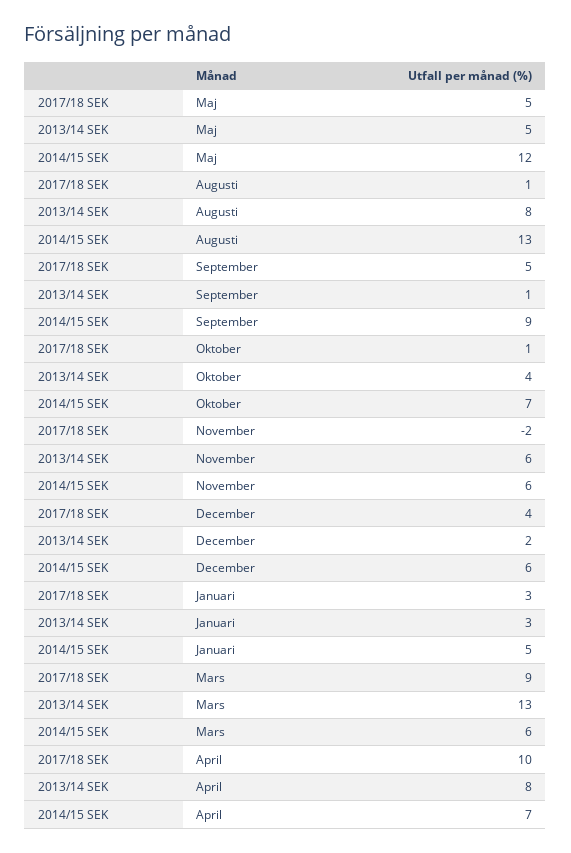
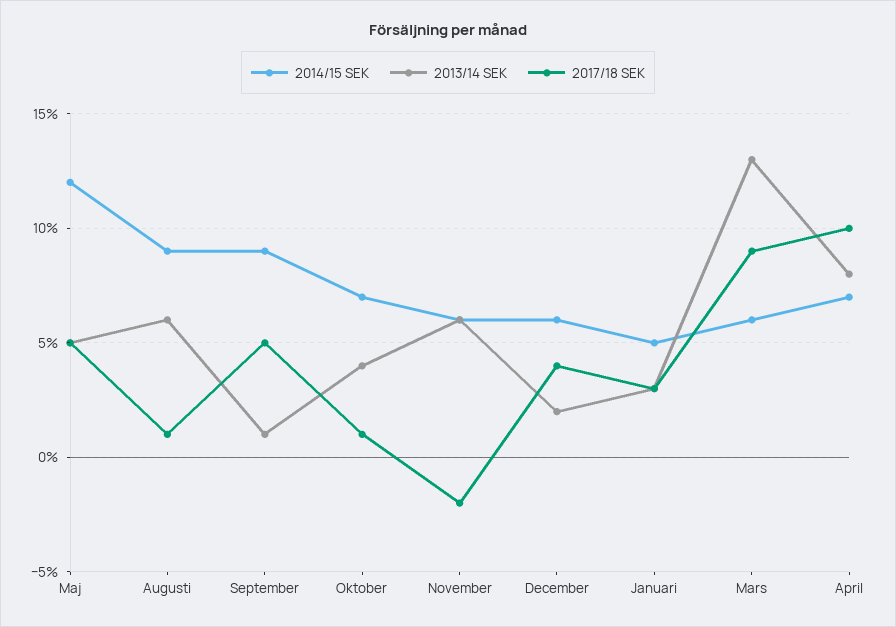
2013/14 SEK, Augusti: 8 -> 6
2014/15 SEK, Augusti: 13 -> 9

